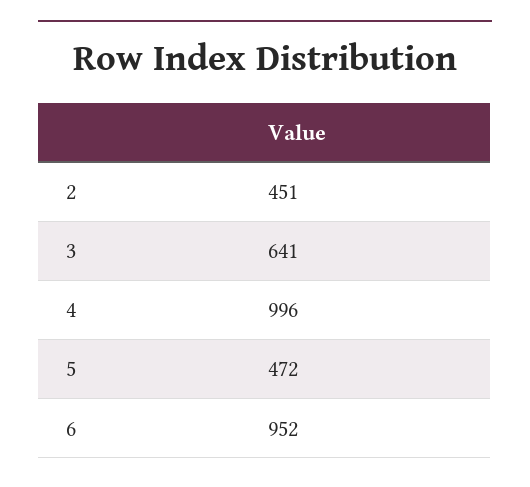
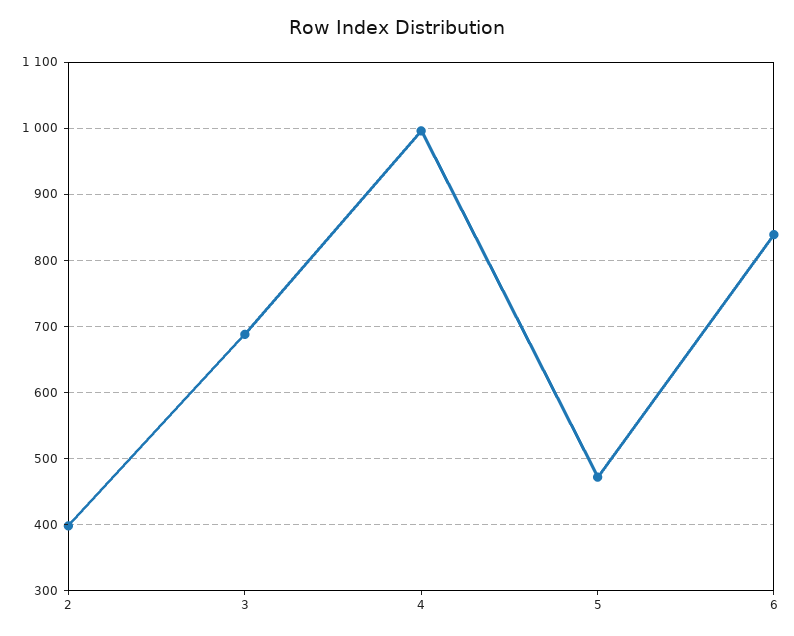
2: 451 -> 400
3: 641 -> 690
6: 952 -> 840

